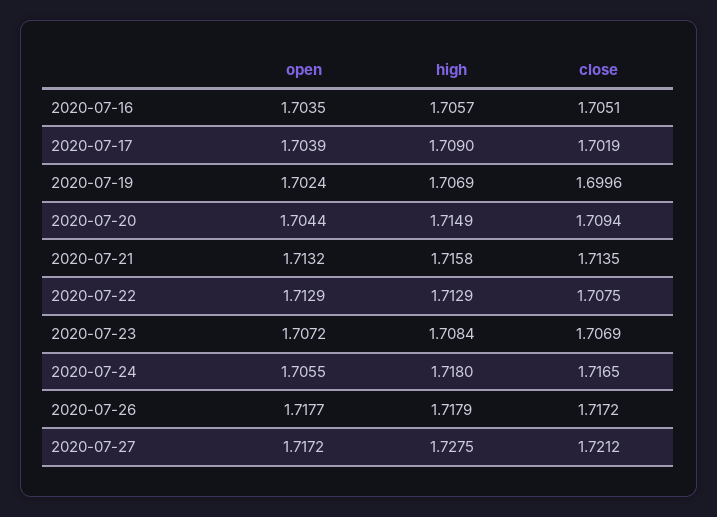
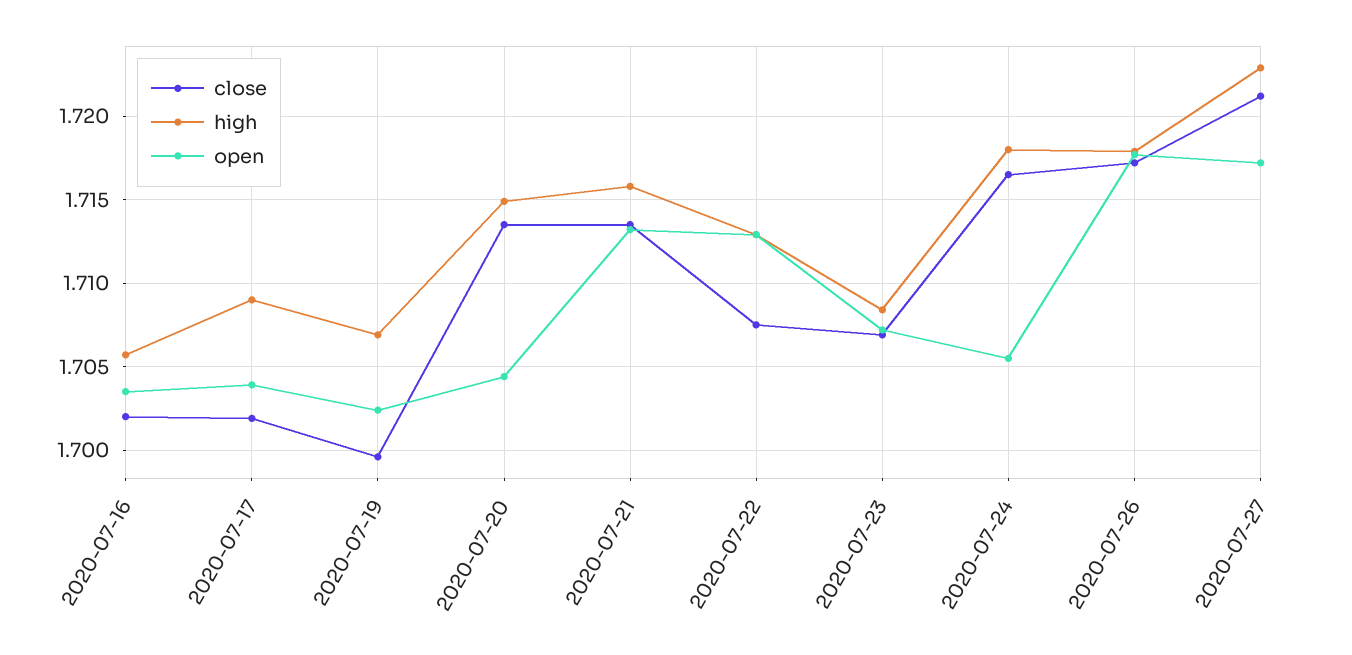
close, 2020-07-16: 1.7051 -> 1.702
close, 2020-07-20: 1.7094 -> 1.7135
high, 2020-07-27: 1.7275 -> 1.723

